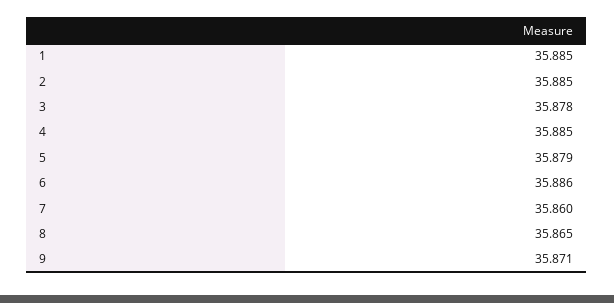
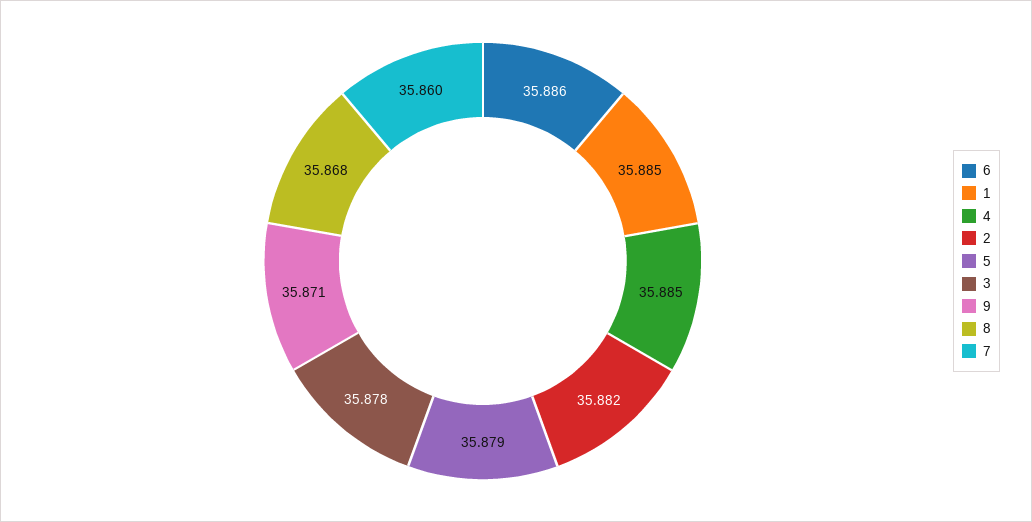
2: 35.885 -> 35.882
8: 35.865 -> 35.868

